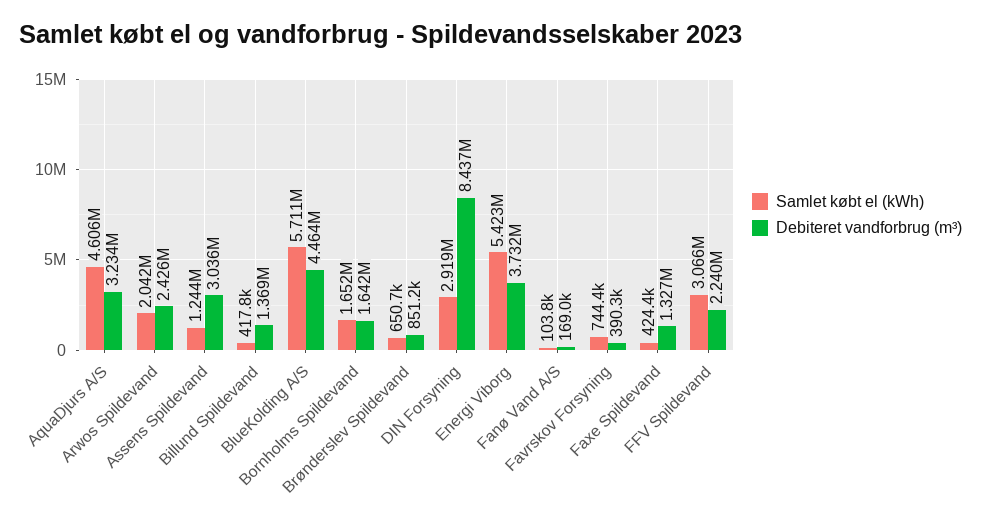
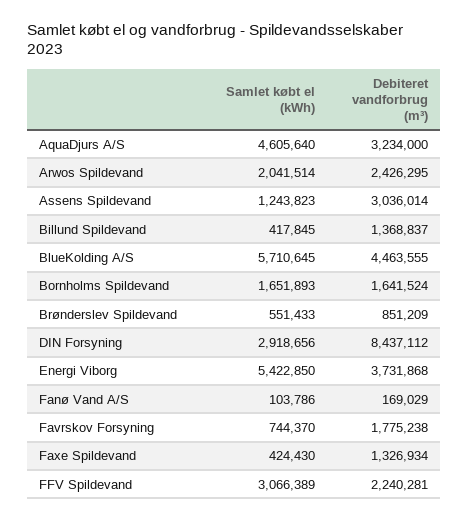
Samlet købt el (kWh), Brønderslev Spildevand: 650700 -> 551433
Debiteret vandforbrug (m³), Favrskov Forsyning: 390300 -> 1775238

